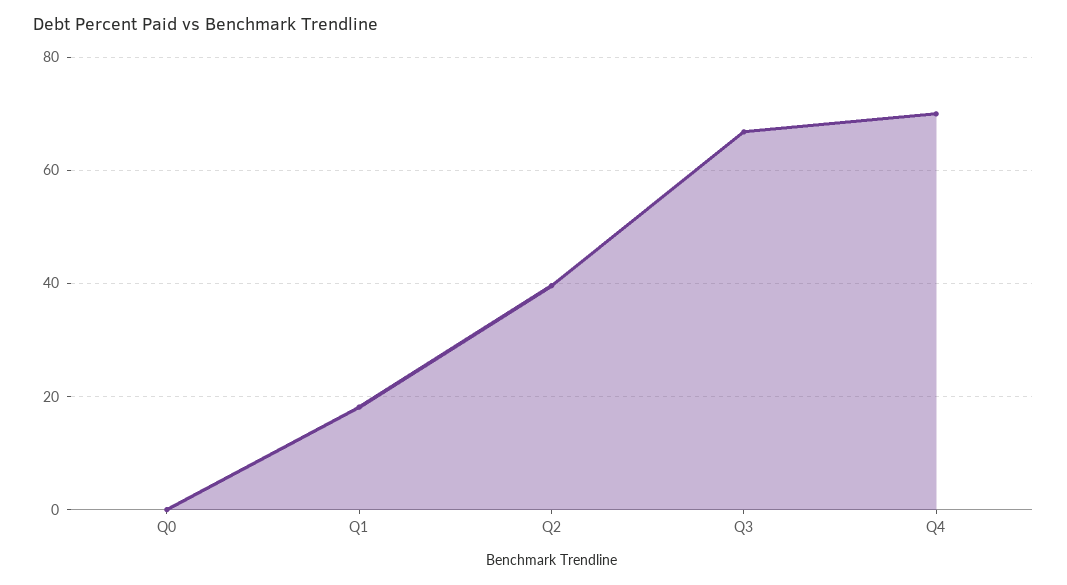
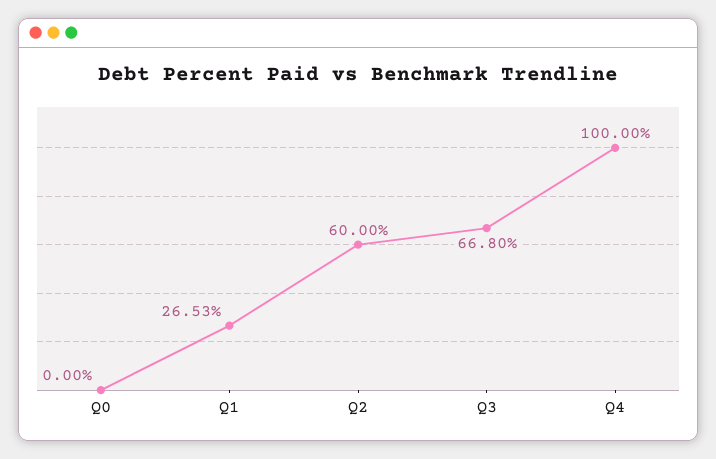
Q1: 18 -> 26.53
Q2: 40 -> 60
Q4: 70 -> 100

